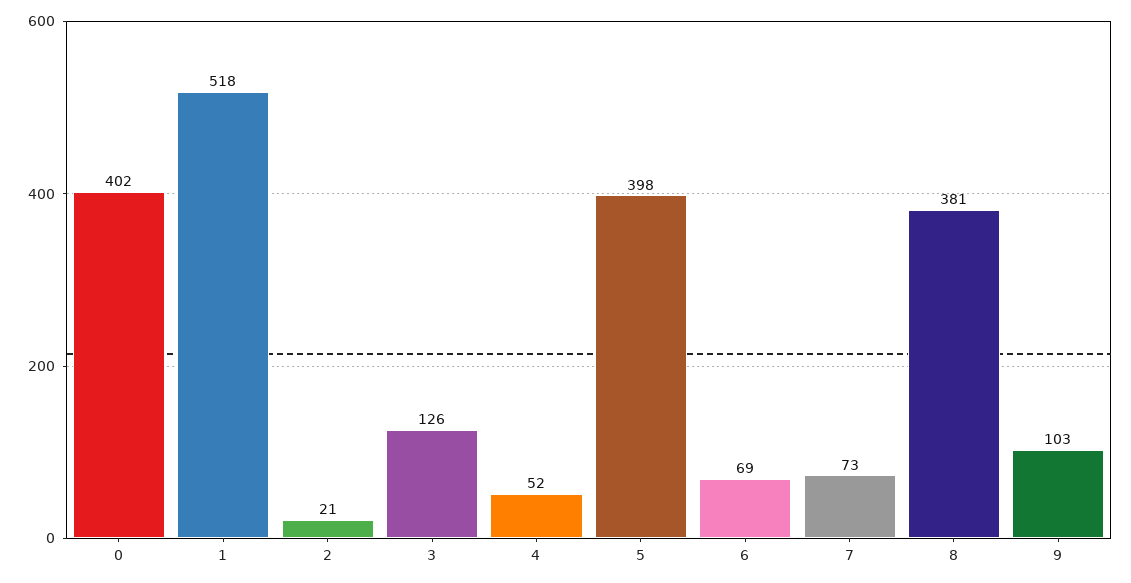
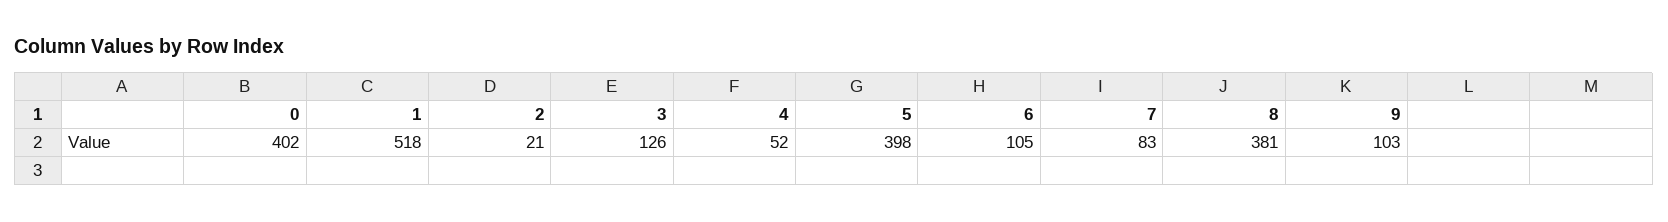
6: 69 -> 105
7: 73 -> 83

